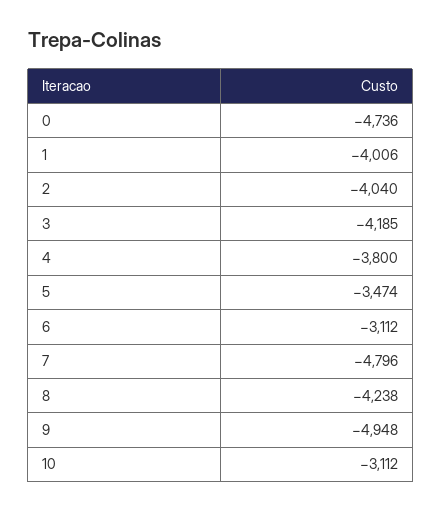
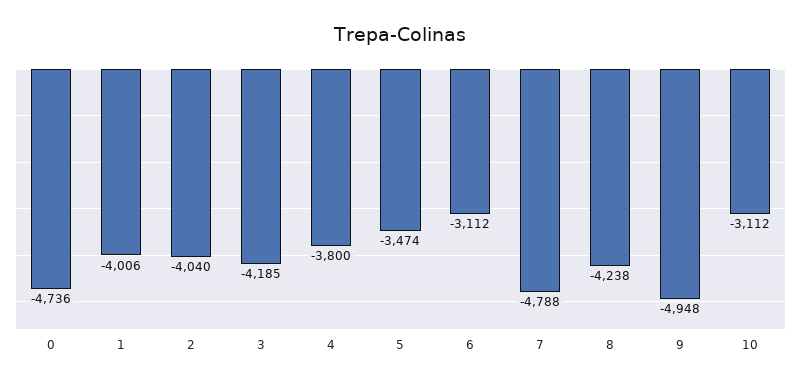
7: -4796 -> -4788

